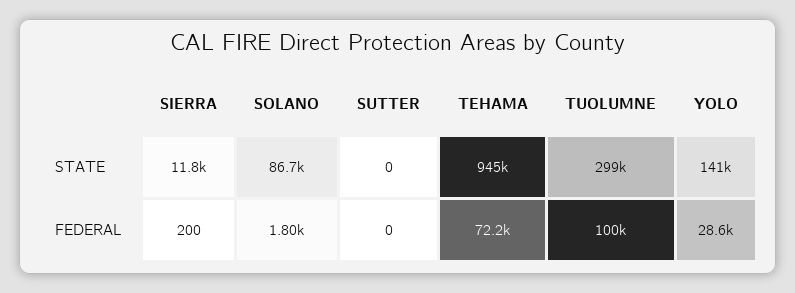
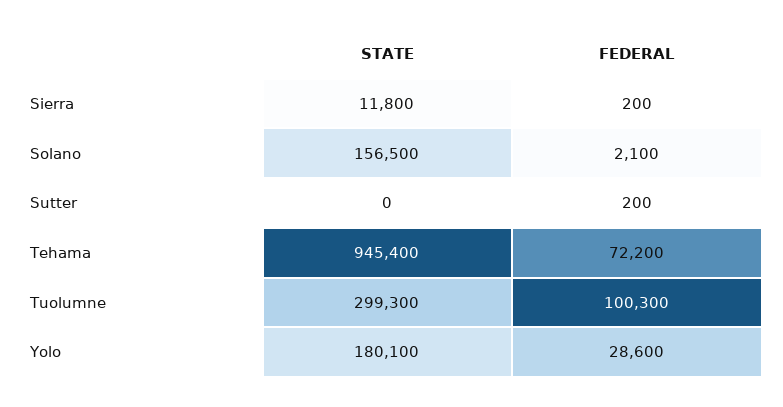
SOLANO, STATE: 86700 -> 156500
YOLO, STATE: 141000 -> 180100
SOLANO, FEDERAL: 1800 -> 2100
SUTTER, FEDERAL: 0 -> 200

